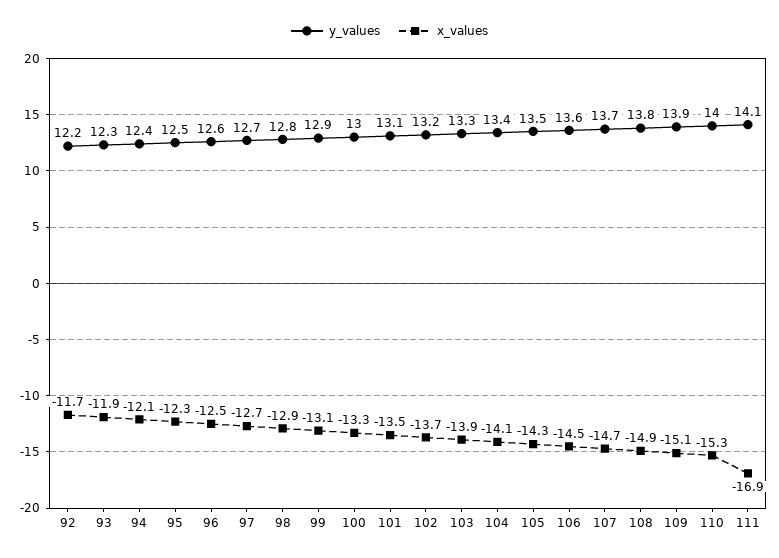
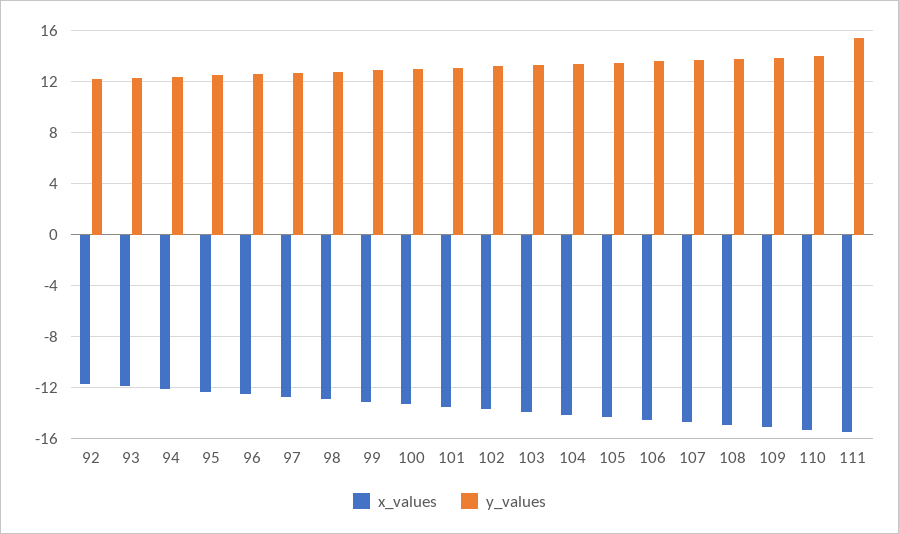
y_values, 111: 14.1 -> 15.5
x_values, 111: -16.9 -> -15.5

